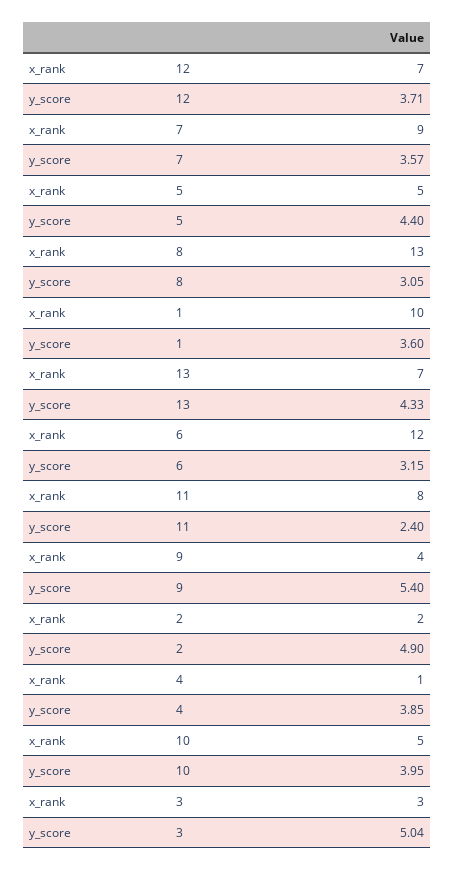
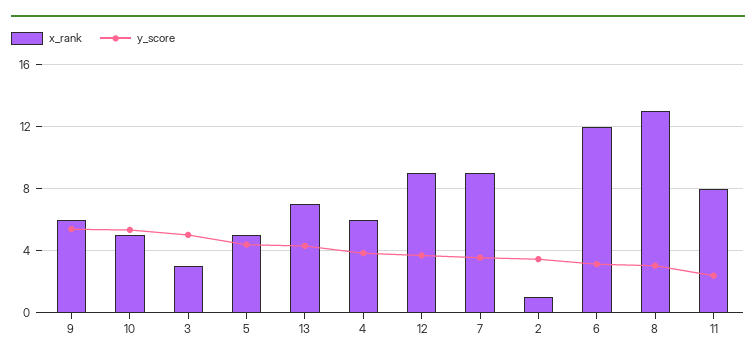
x_rank, 12: 7 -> 9
x_rank, 1: 10 -> none
y_score, 1: 3.6 -> none
x_rank, 9: 4 -> 6
x_rank, 2: 2 -> 1
y_score, 2: 4.9 -> 3.5
x_rank, 4: 1 -> 6
y_score, 10: 3.95 -> 5.5

